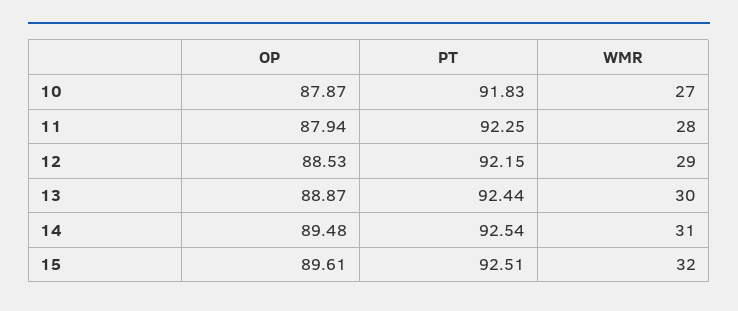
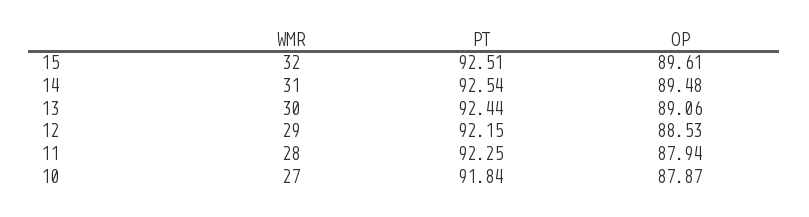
PT, 10: 91.83 -> 91.84
OP, 13: 88.87 -> 89.06

